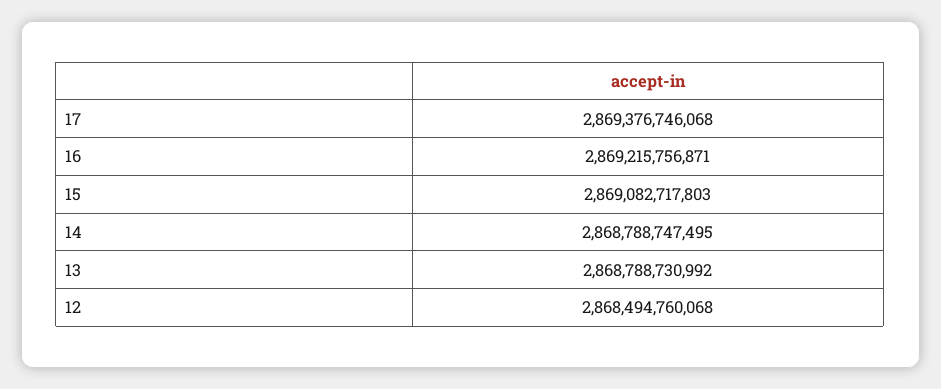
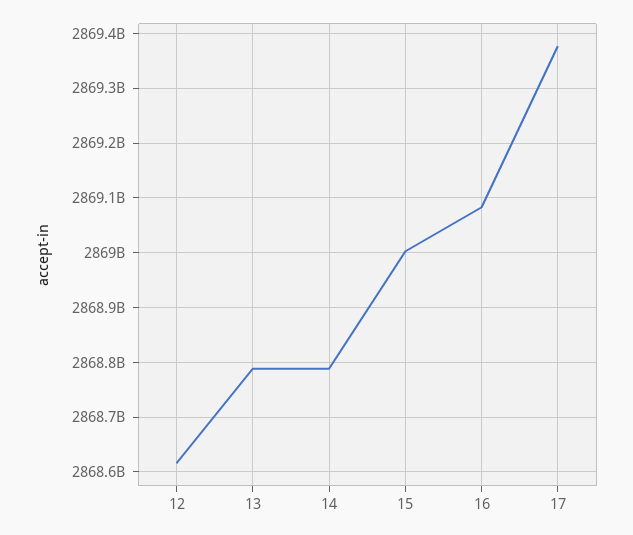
16: 2869215756871 -> 2869080000000
15: 2869082717803 -> 2869000000000
12: 2868494760068 -> 2868620000000

